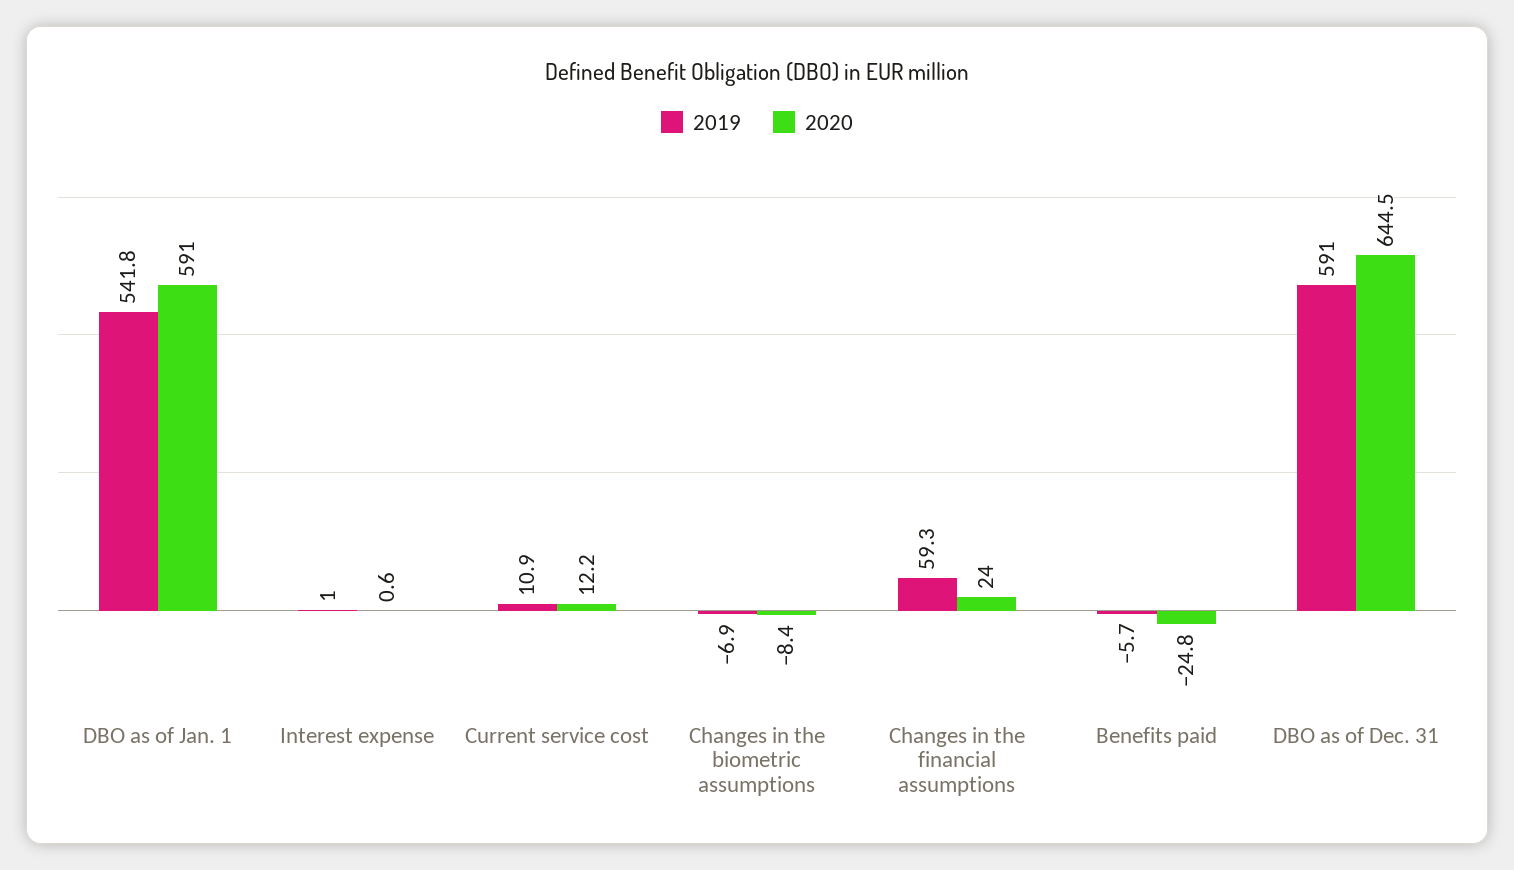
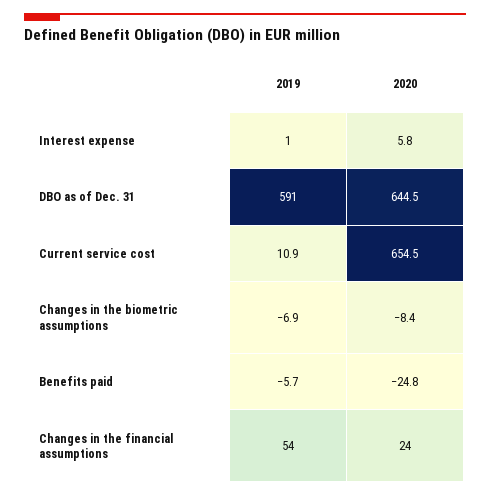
2019, DBO as of Jan. 1: 541.8 -> none
2020, DBO as of Jan. 1: 591 -> none
2020, Interest expense: 0.6 -> 5.8
2020, Current service cost: 12.2 -> 654.5
2019, Changes in the financial assumptions: 59.3 -> 54

